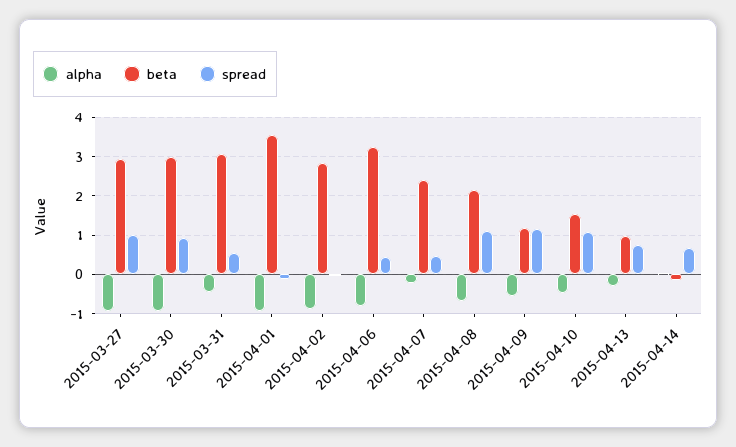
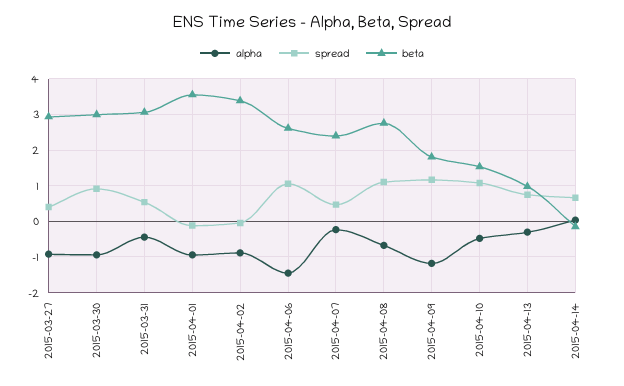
spread, 2015-03-27: 1 -> 0.4
beta, 2015-04-02: 2.8 -> 3.4
alpha, 2015-04-06: -0.8 -> -1.4
beta, 2015-04-06: 3.2 -> 2.6
spread, 2015-04-06: 0.4 -> 1
beta, 2015-04-08: 2.2 -> 2.8
alpha, 2015-04-09: -0.6 -> -1.2
beta, 2015-04-09: 1.2 -> 1.8

